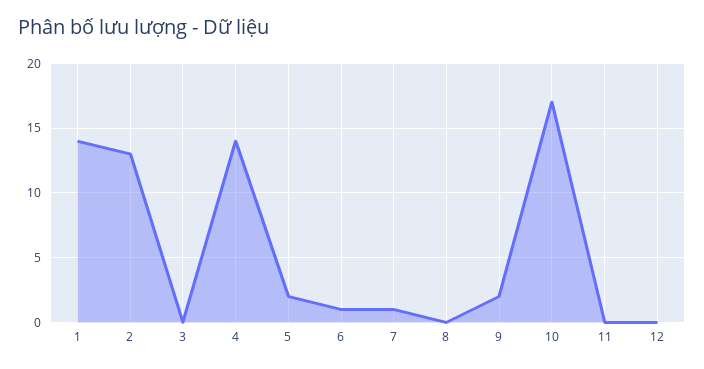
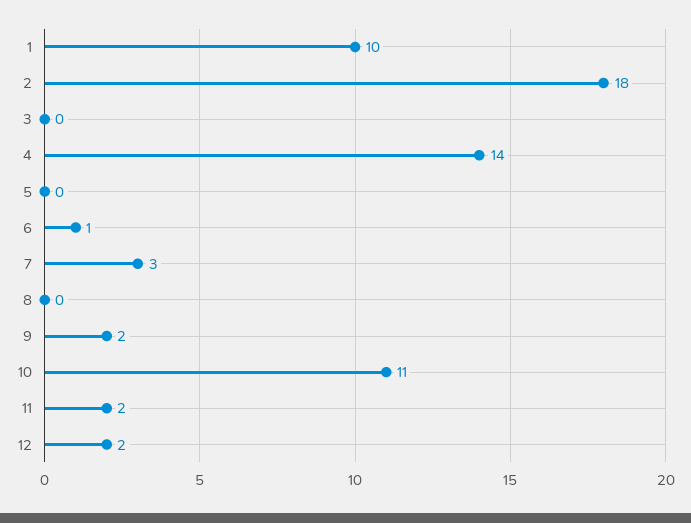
1: 14 -> 10
2: 13 -> 18
5: 2 -> 0
7: 1 -> 3
10: 17 -> 11
11: 0 -> 2
12: 0 -> 2

